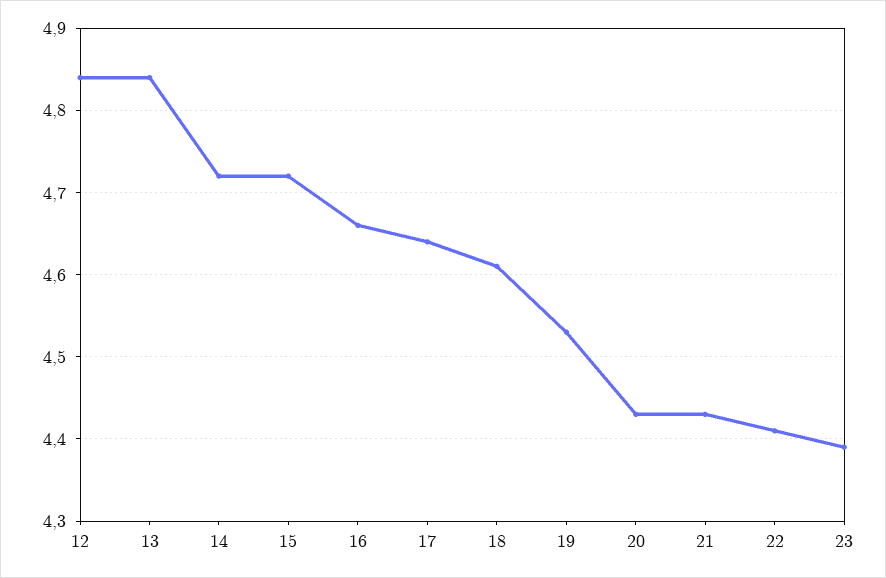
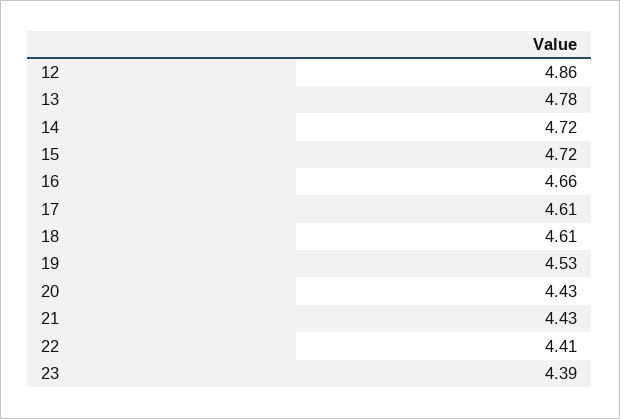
12: 4.84 -> 4.86
13: 4.84 -> 4.78
17: 4.64 -> 4.61

